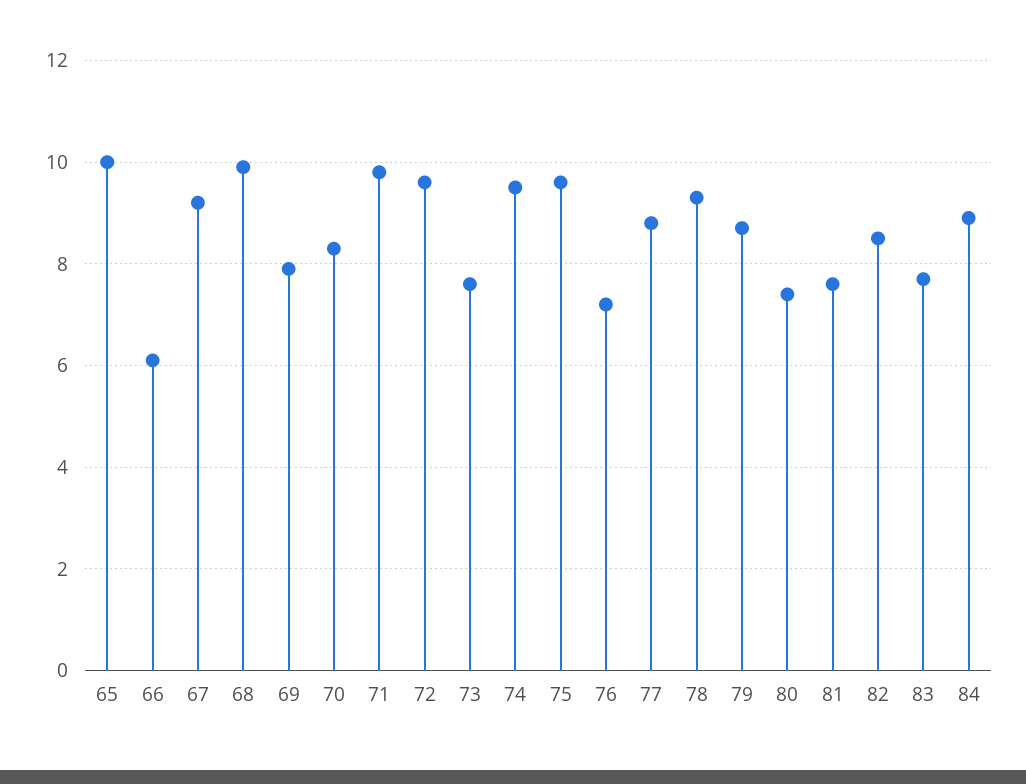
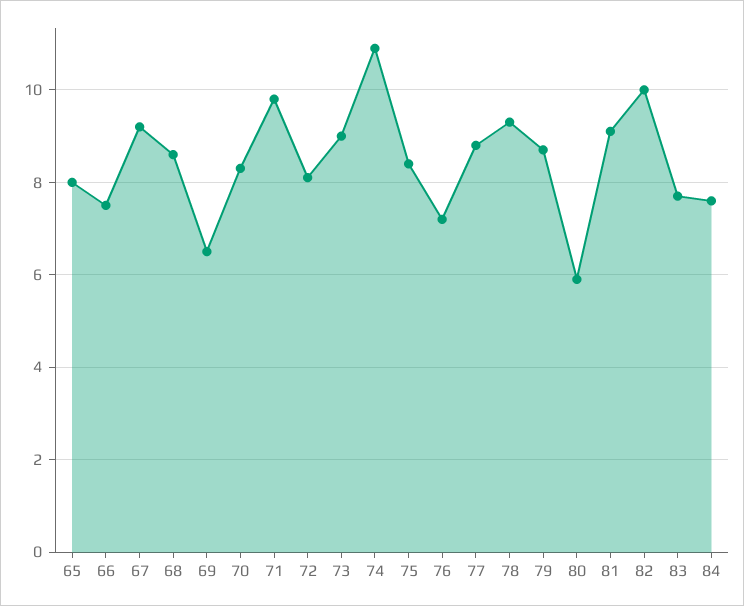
65: 10 -> 8
66: 6 -> 7.5
68: 10 -> 8.5
69: 8 -> 6.5
72: 9.5 -> 8
73: 7.5 -> 9
74: 9.5 -> 11
75: 9.5 -> 8.5
80: 7.5 -> 6
81: 7.5 -> 9
82: 8.5 -> 10
84: 9 -> 7.5

